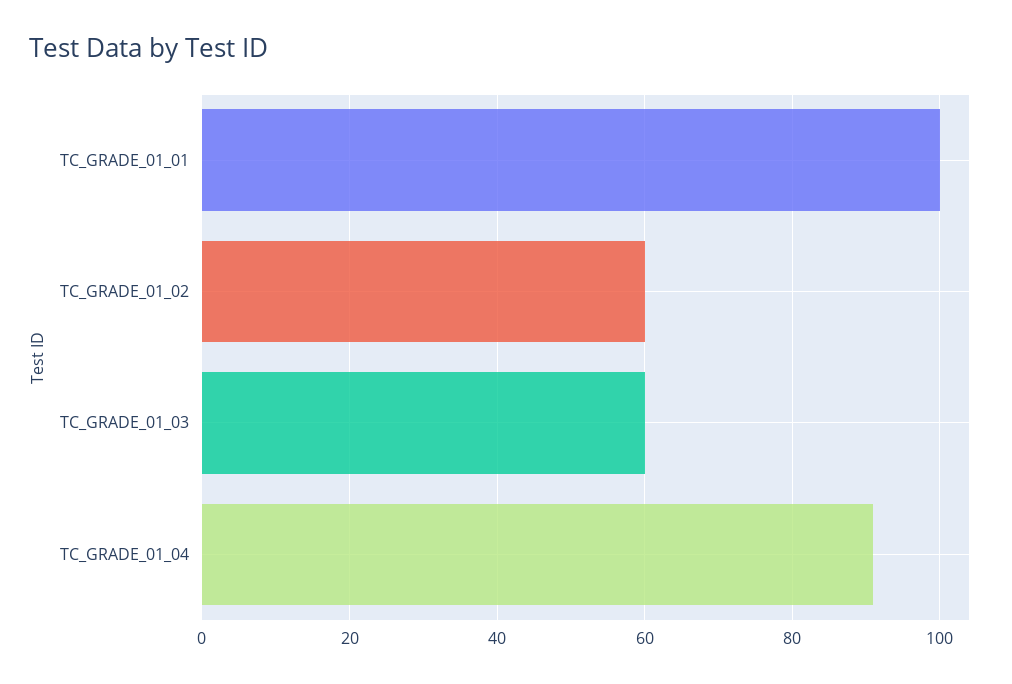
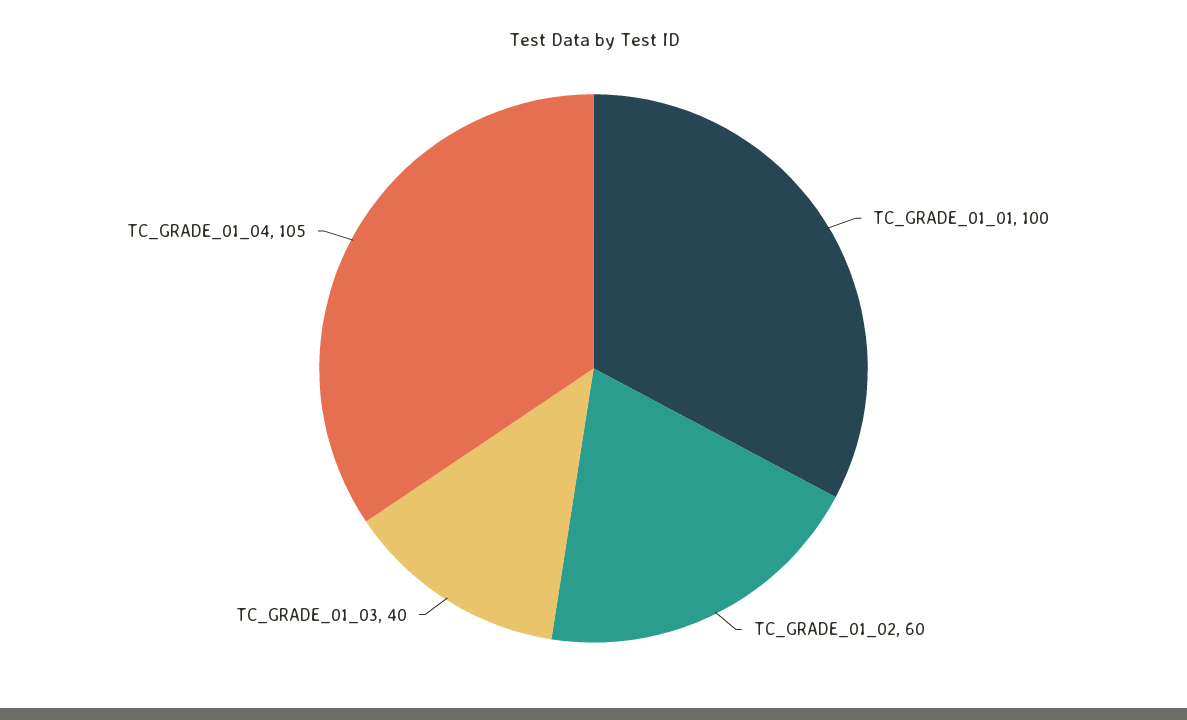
TC_GRADE_01_03: 60 -> 40
TC_GRADE_01_04: 90 -> 105

